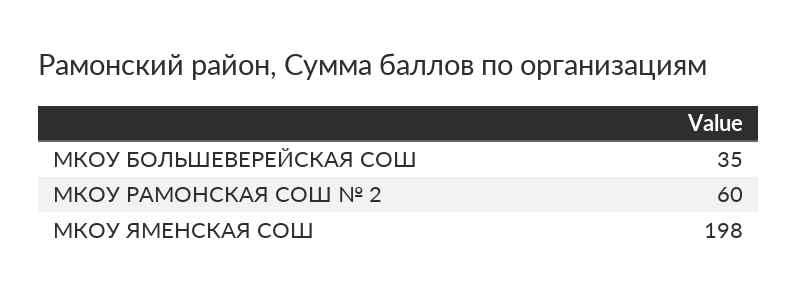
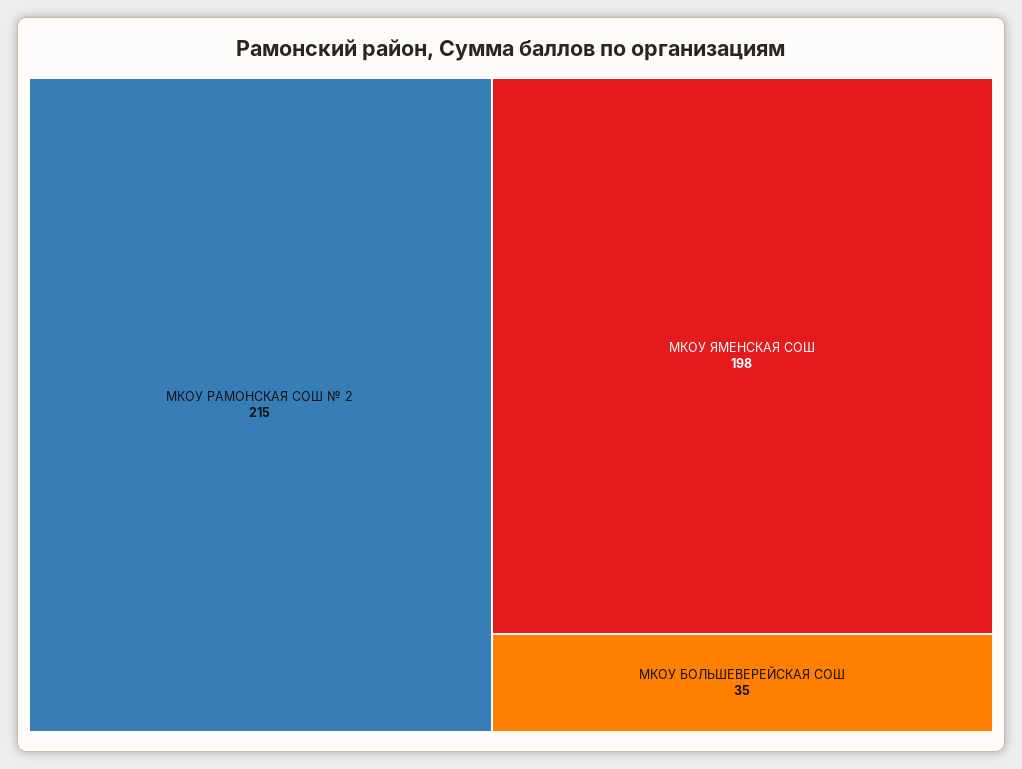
МКОУ РАМОНСКАЯ СОШ № 2: 60 -> 215

